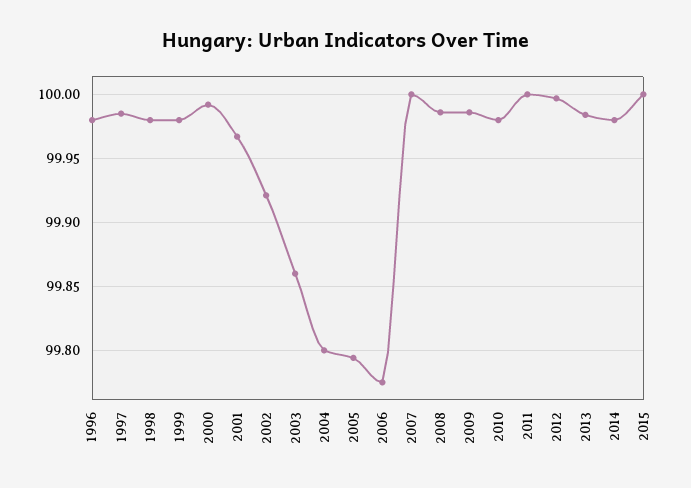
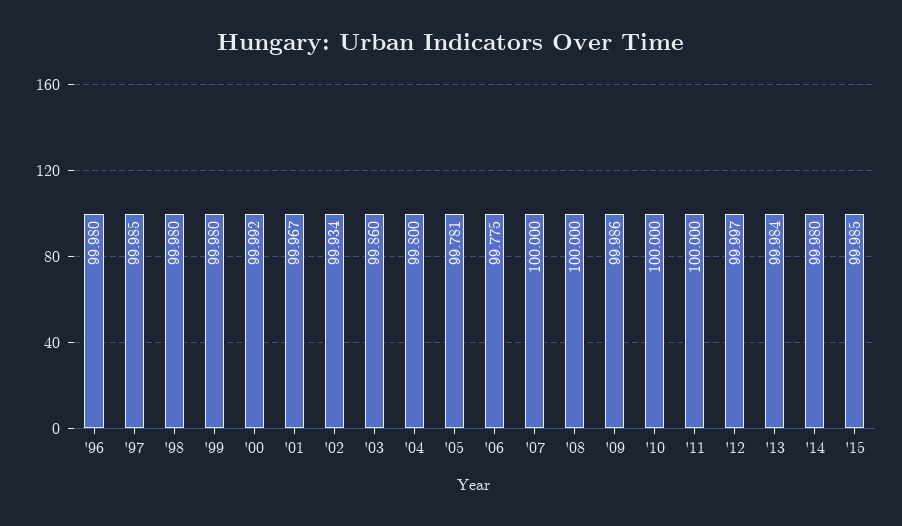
2002: 99.92 -> 99.934
2005: 99.795 -> 99.781
2008: 99.985 -> 100
2010: 99.98 -> 100
2015: 100 -> 99.985

